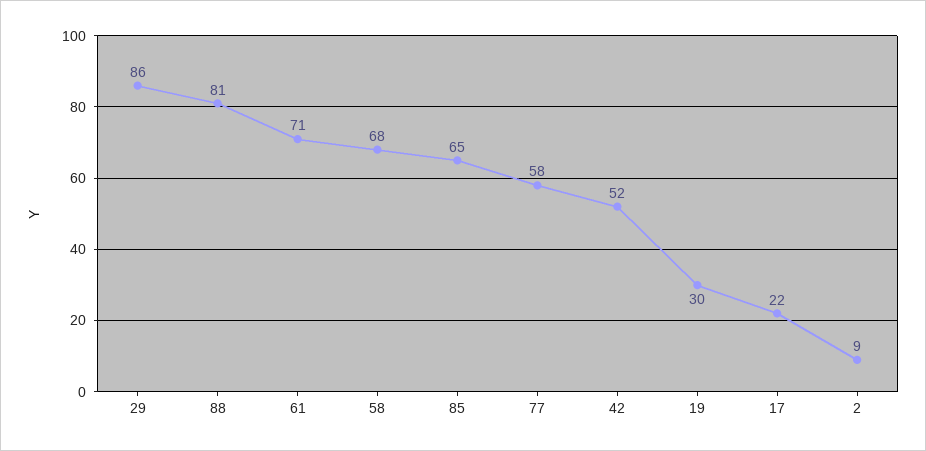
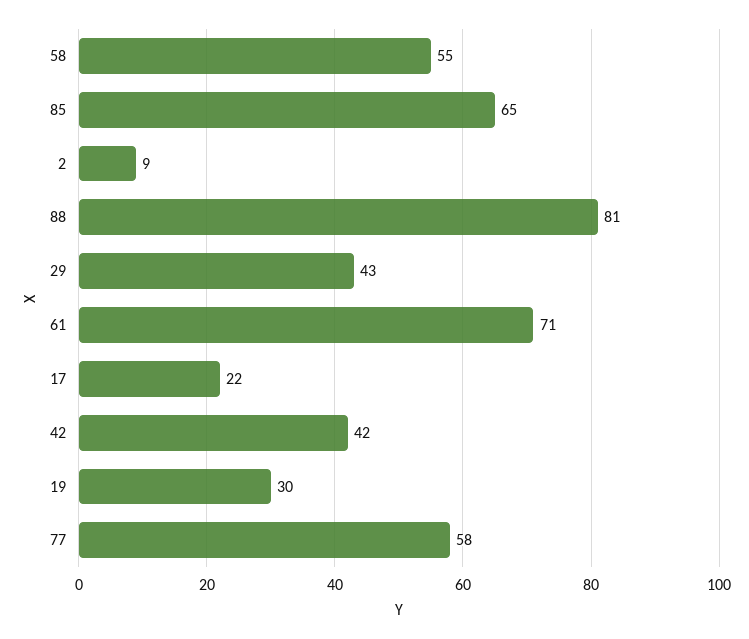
29: 86 -> 43
58: 68 -> 55
42: 52 -> 42

